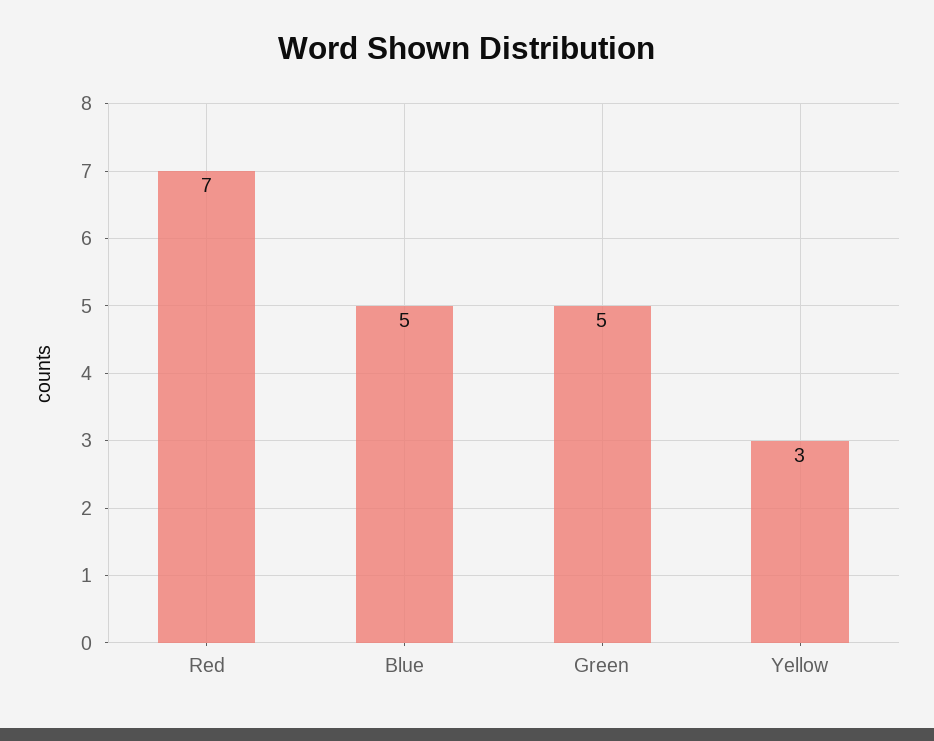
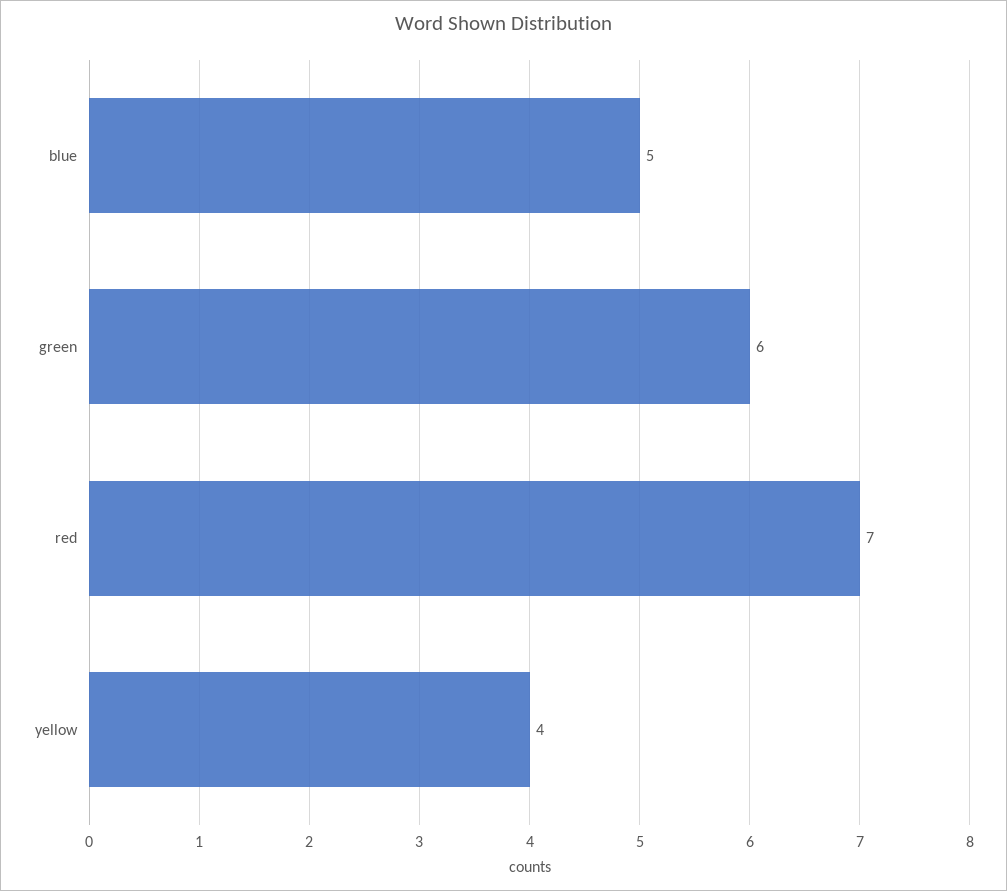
Green: 5 -> 6
Yellow: 3 -> 4

